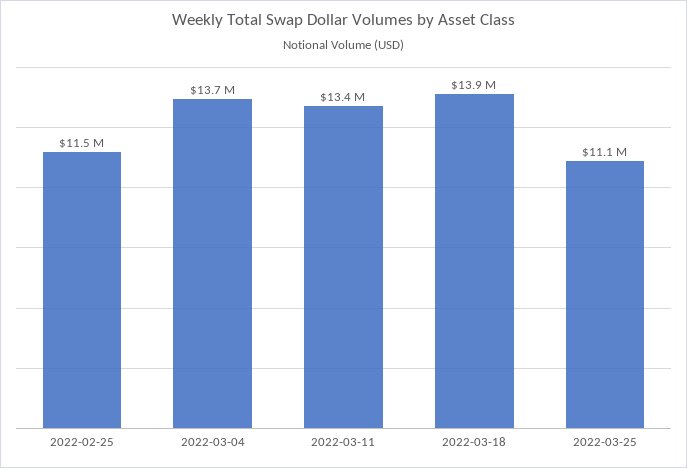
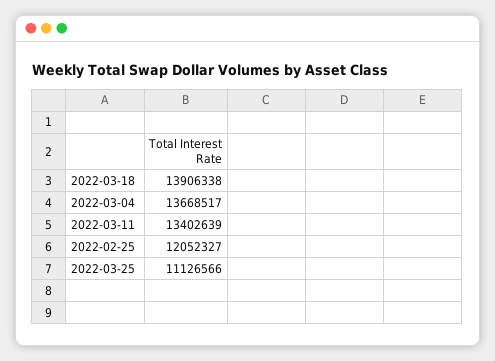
2022-02-25: 11500000 -> 12052327

